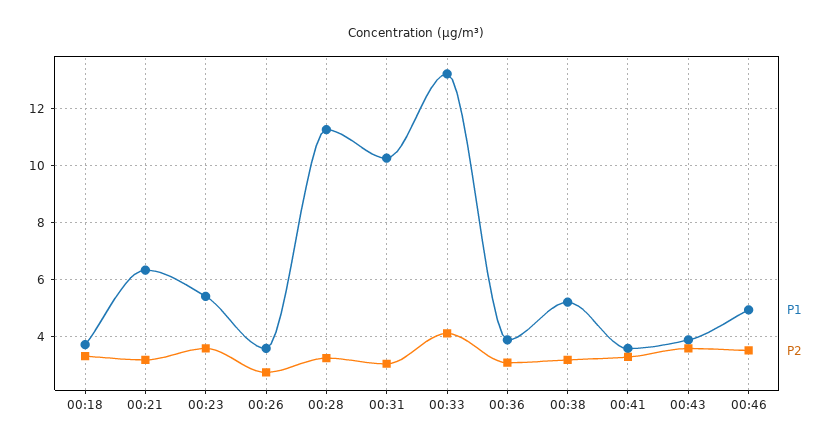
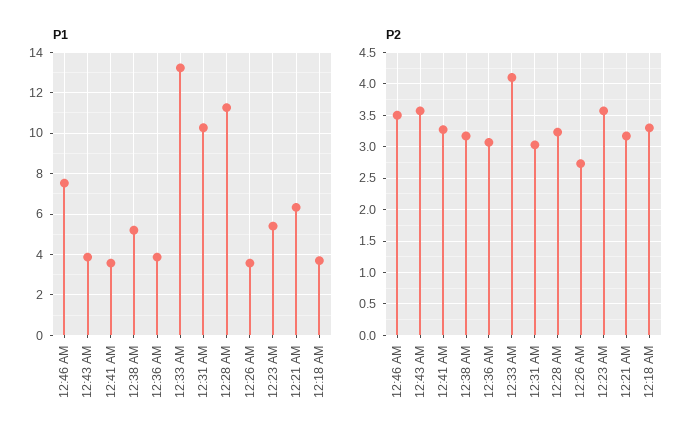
P1, 00:46: 5 -> 7.5

